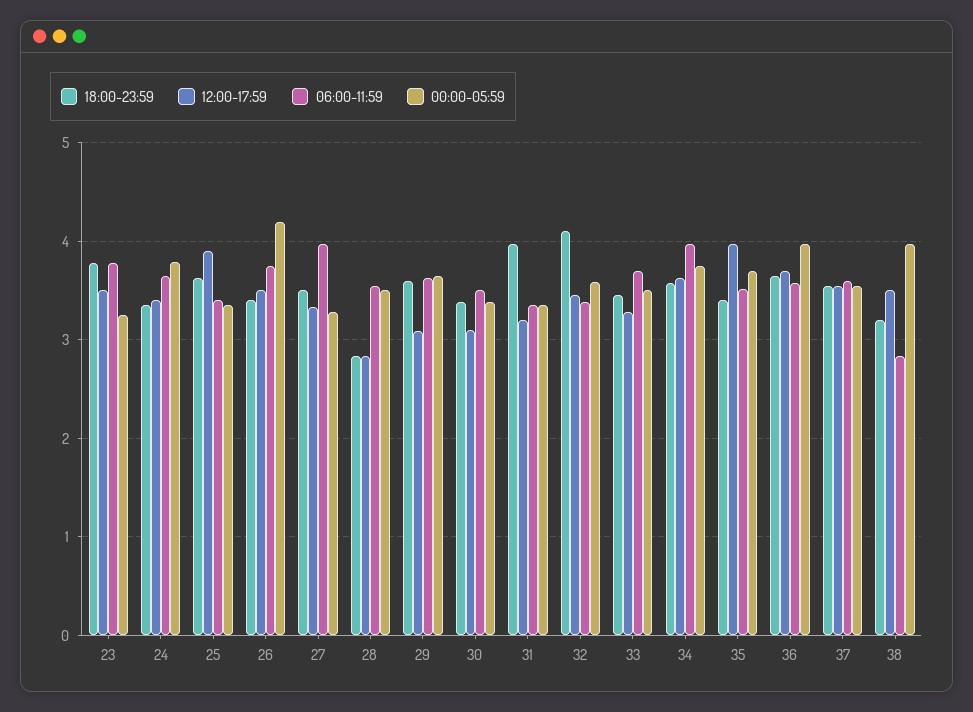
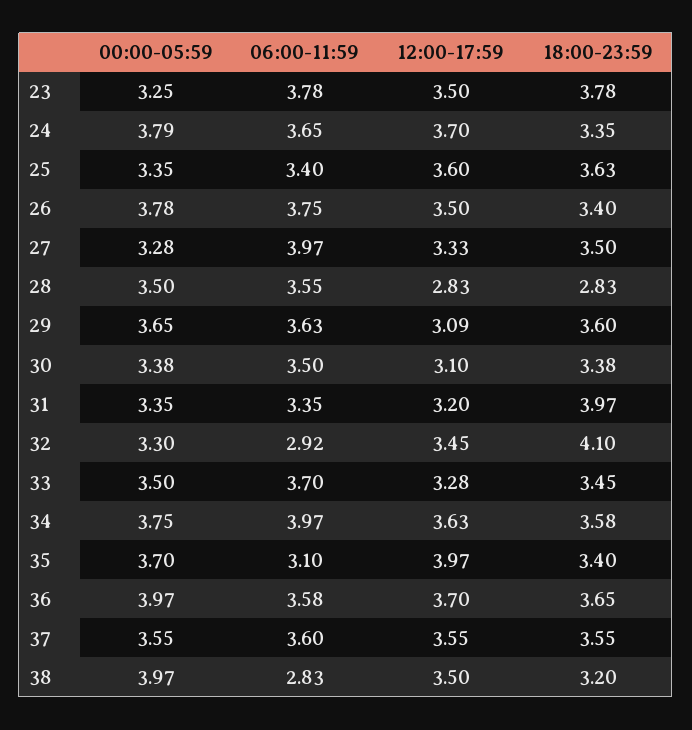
12:00-17:59, 24: 3.4 -> 3.7
12:00-17:59, 25: 3.9 -> 3.6
00:00-05:59, 26: 4.2 -> 3.78
06:00-11:59, 32: 3.4 -> 2.92
00:00-05:59, 32: 3.6 -> 3.3
06:00-11:59, 35: 3.5 -> 3.1

